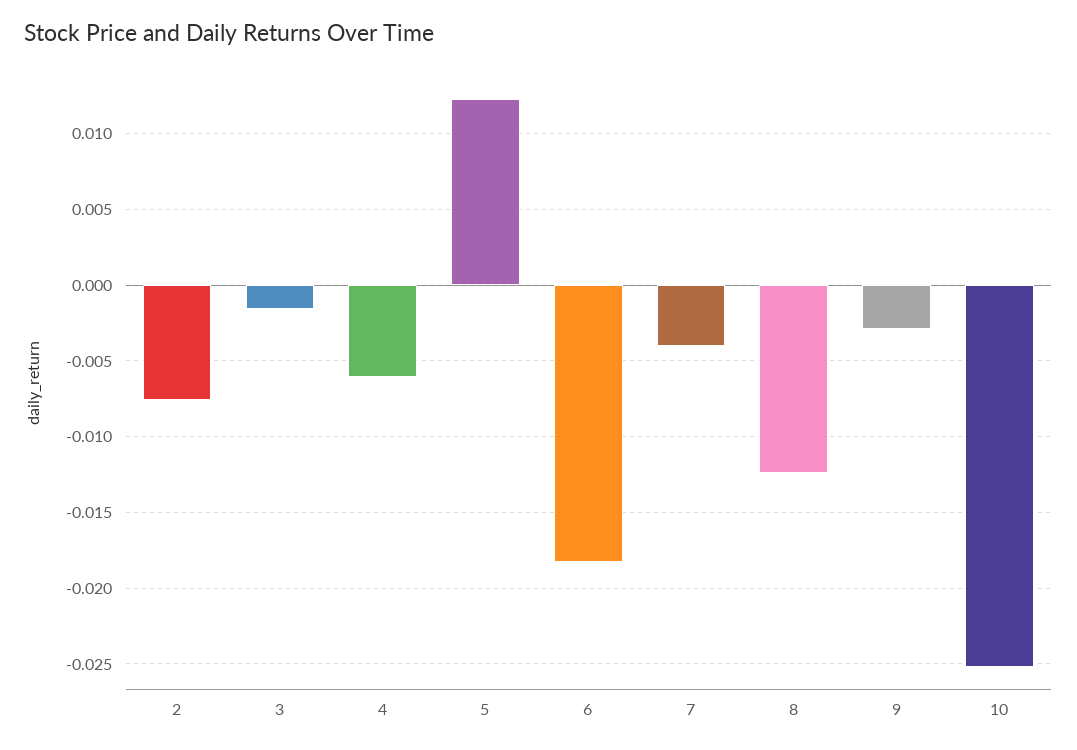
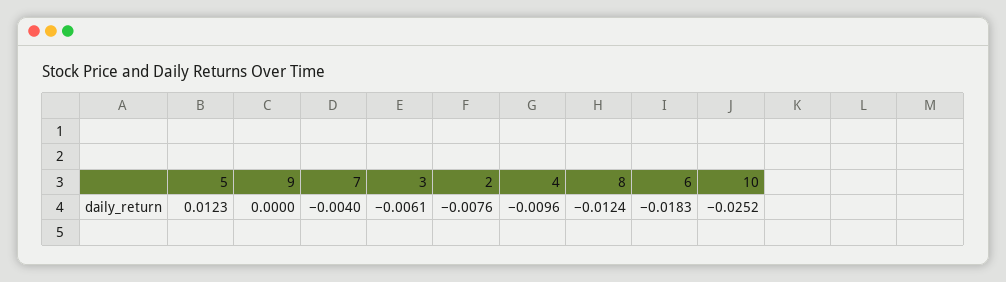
3: -0.0015 -> -0.0061
4: -0.006 -> -0.0096
9: -0.003 -> 0

